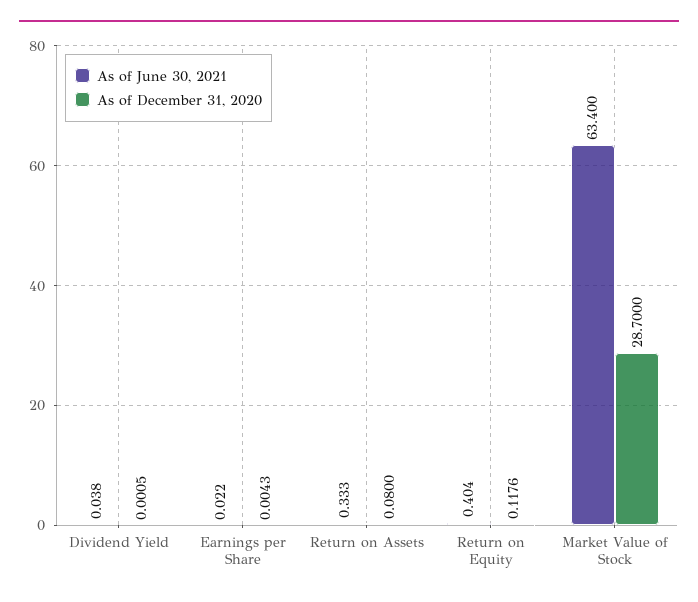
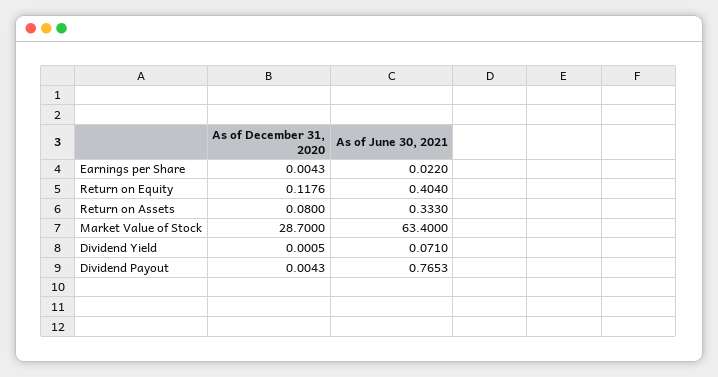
As of June 30, 2021, Dividend Yield: 0.038 -> 0.071
As of December 31, 2020, Dividend Payout: none -> 0.0043
As of June 30, 2021, Dividend Payout: none -> 0.7653

